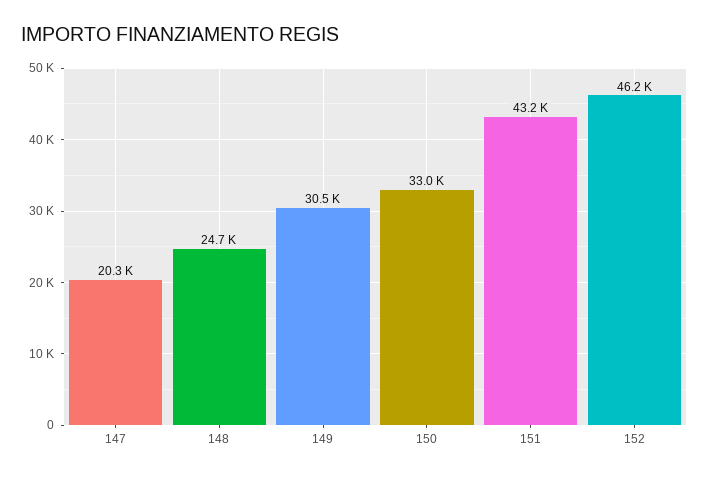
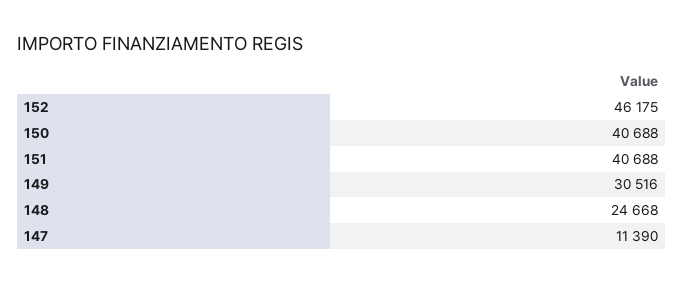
147: 20300 -> 11390
150: 33000 -> 40688
151: 43200 -> 40688

